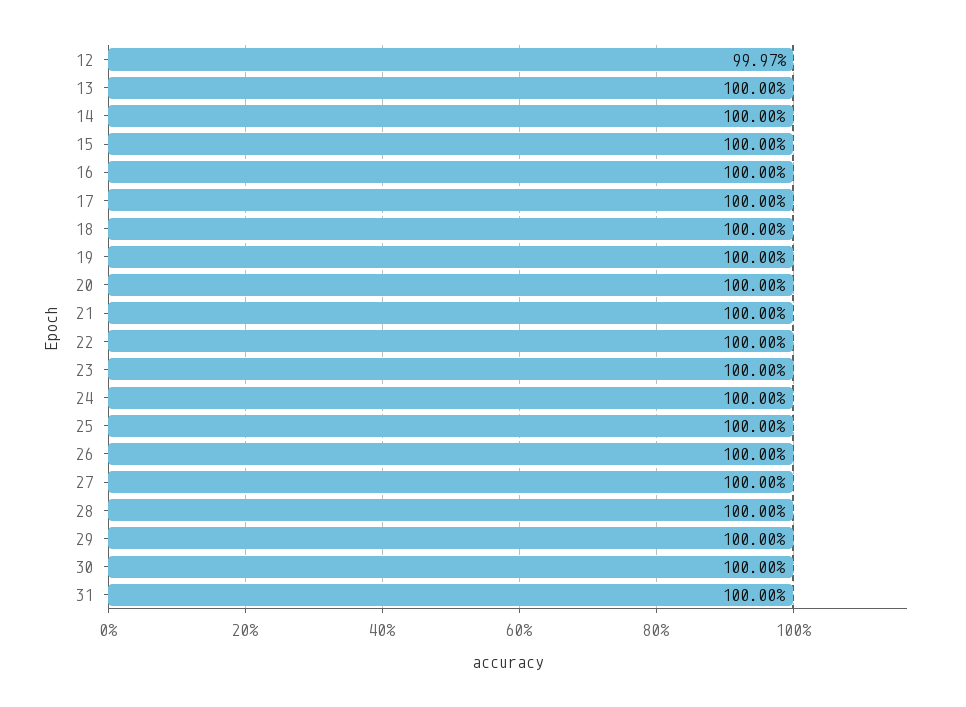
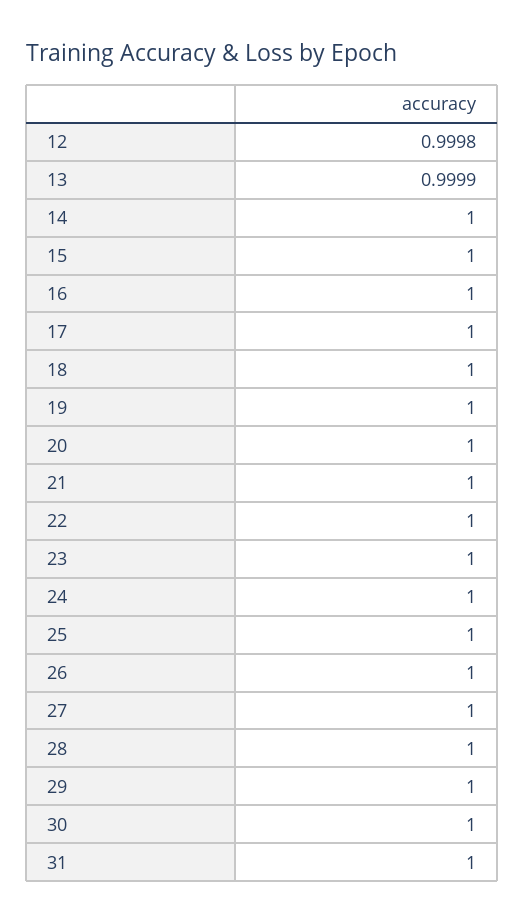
12: 0.9997 -> 0.9998
13: 1 -> 0.9999

